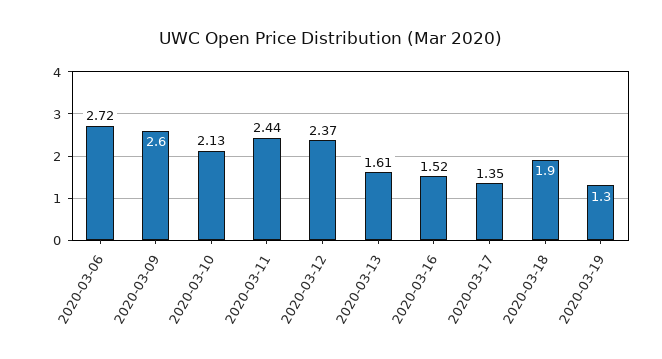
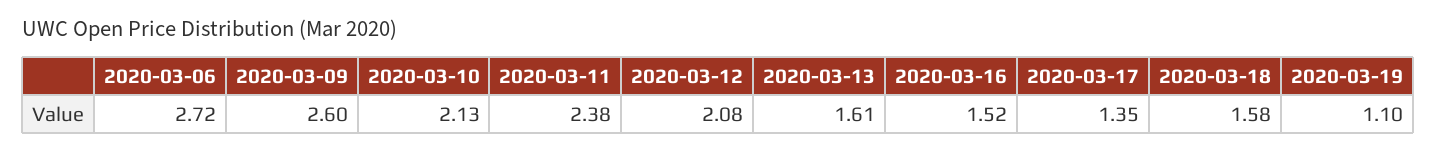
2020-03-11: 2.44 -> 2.38
2020-03-12: 2.37 -> 2.08
2020-03-18: 1.9 -> 1.58
2020-03-19: 1.3 -> 1.1

